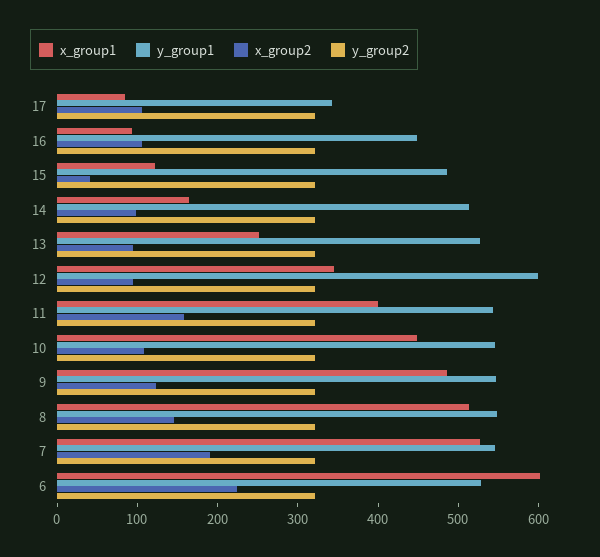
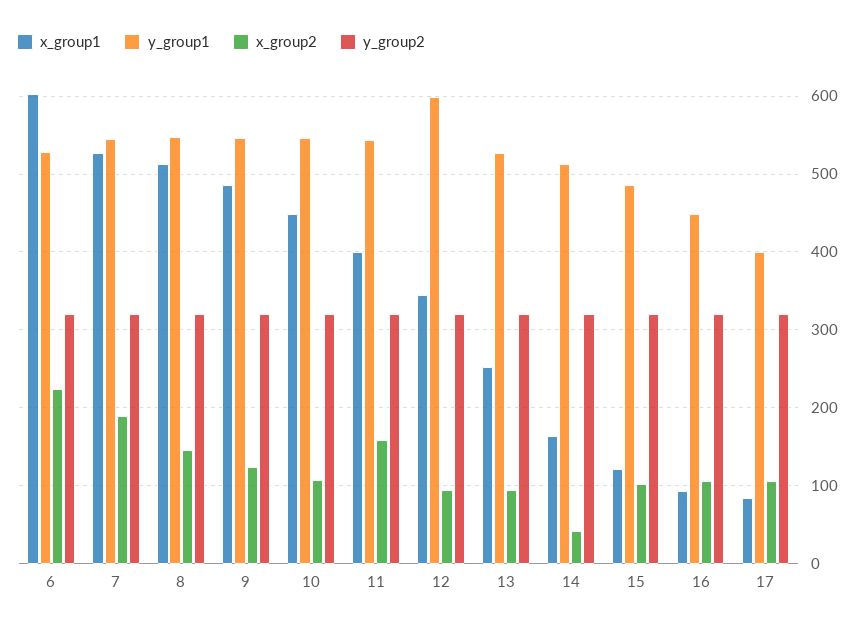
y_group1, 17: 340 -> 400
x_group2, 15: 40 -> 100
x_group2, 14: 100 -> 40

